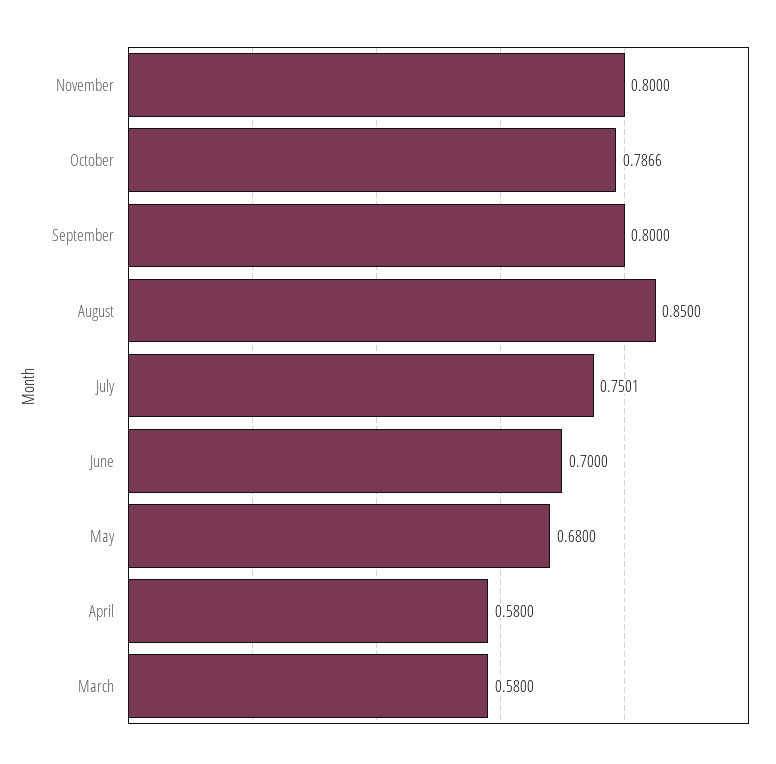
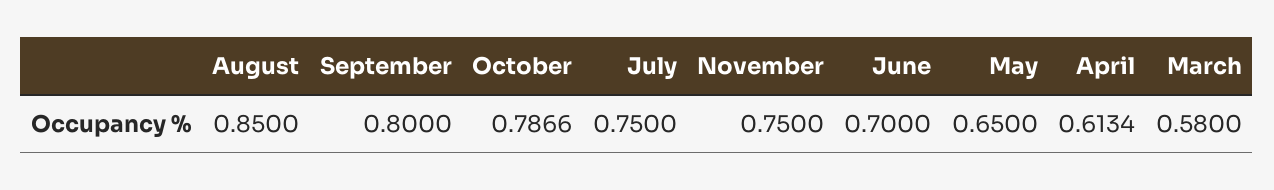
November: 0.8 -> 0.75
July: 0.7501 -> 0.75
May: 0.68 -> 0.65
April: 0.58 -> 0.6134

